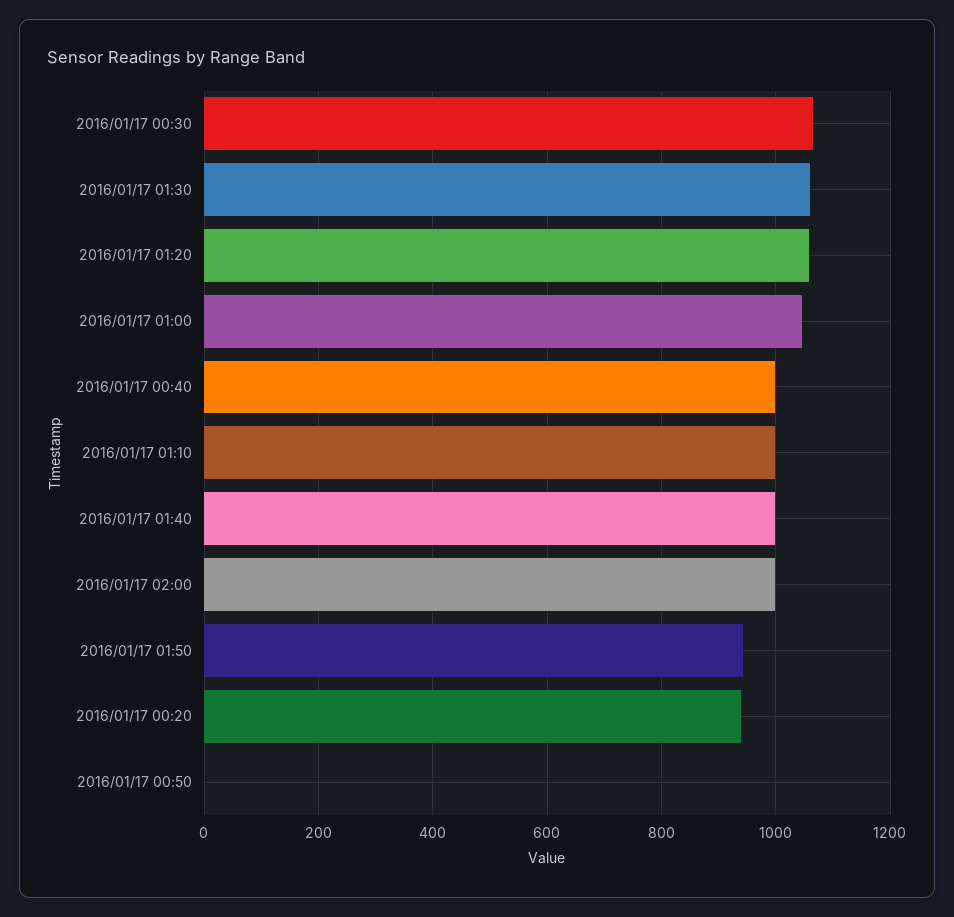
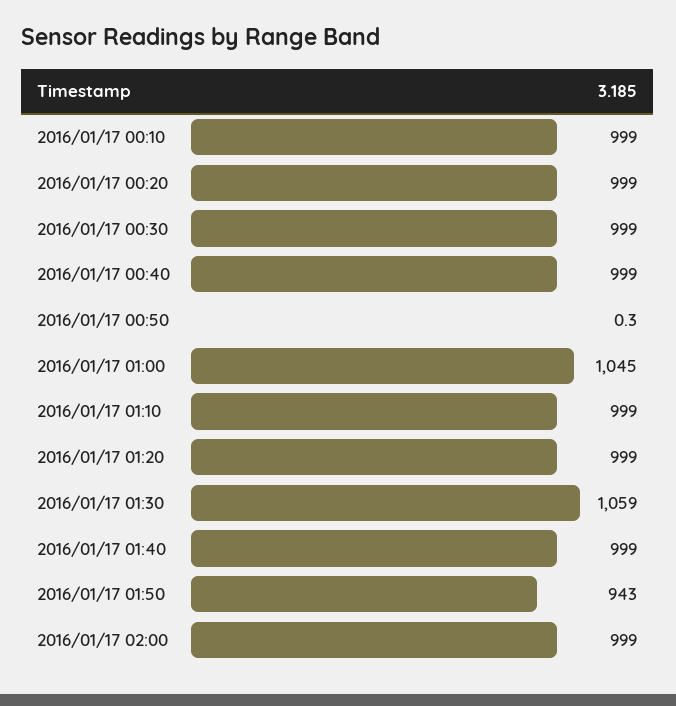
2016/01/17 00:30: 1060 -> 999
2016/01/17 01:20: 1060 -> 999
2016/01/17 00:20: 940 -> 999
2016/01/17 00:10: none -> 999

